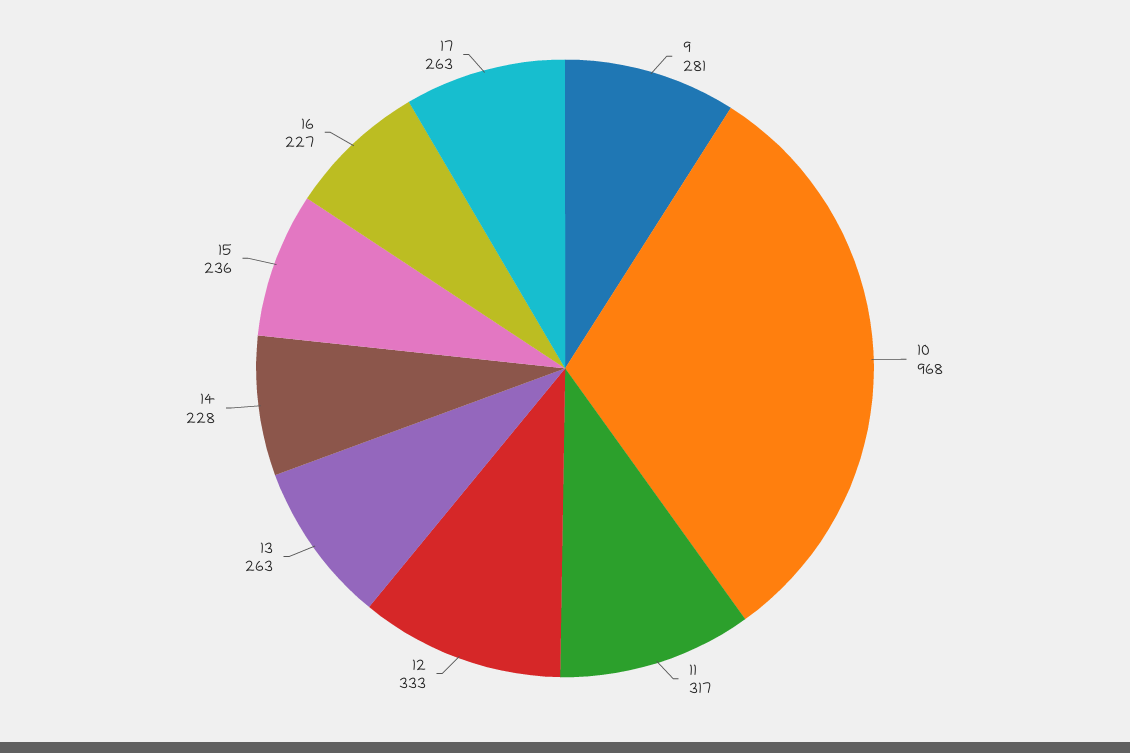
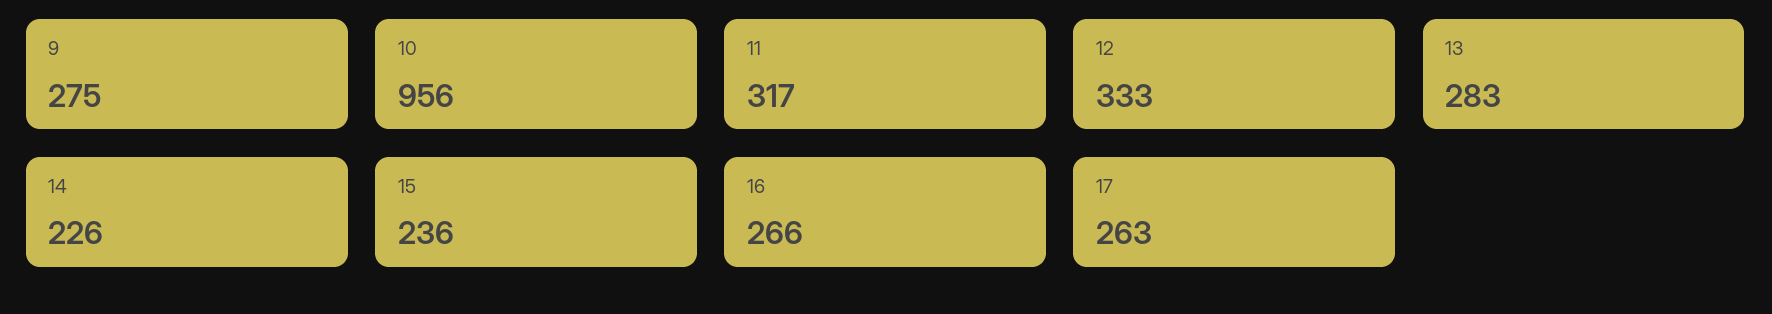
9: 281 -> 275
10: 968 -> 956
13: 263 -> 283
14: 228 -> 226
16: 227 -> 266

